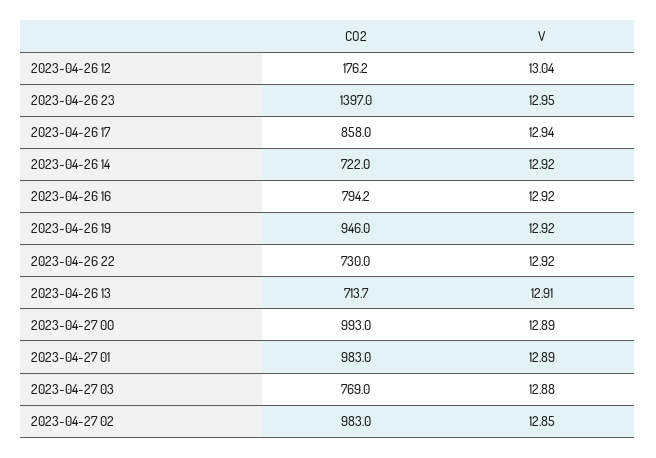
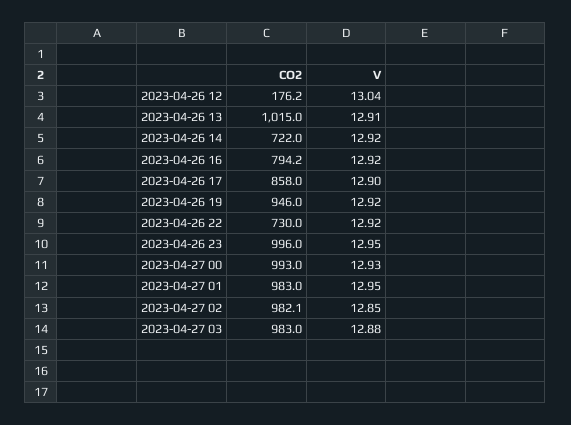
CO2, 2023-04-26 23: 1397 -> 996
V, 2023-04-26 17: 12.94 -> 12.9
CO2, 2023-04-26 13: 713.7 -> 1015
V, 2023-04-27 00: 12.89 -> 12.93
V, 2023-04-27 01: 12.89 -> 12.95
CO2, 2023-04-27 03: 769 -> 983
CO2, 2023-04-27 02: 983 -> 982.1

